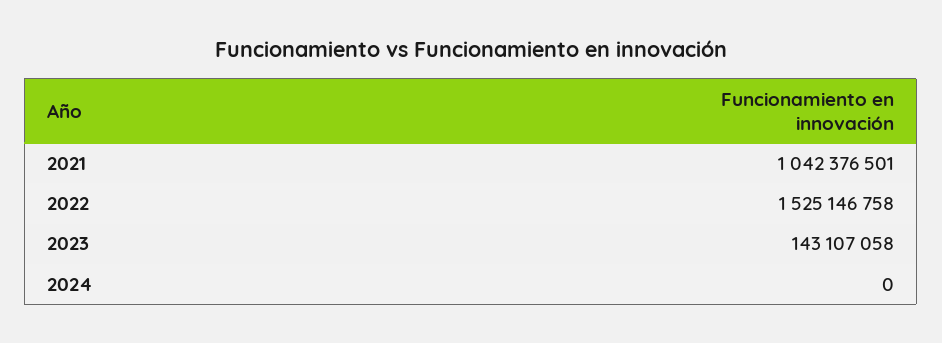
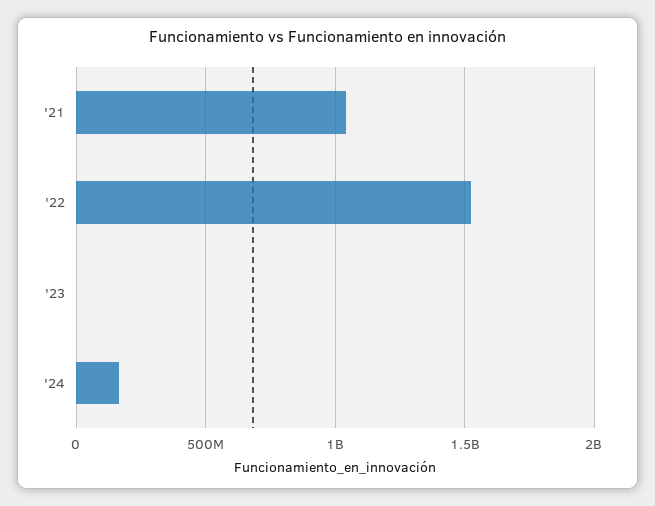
2023: 143107058 -> 0
2024: 0 -> 150000000

